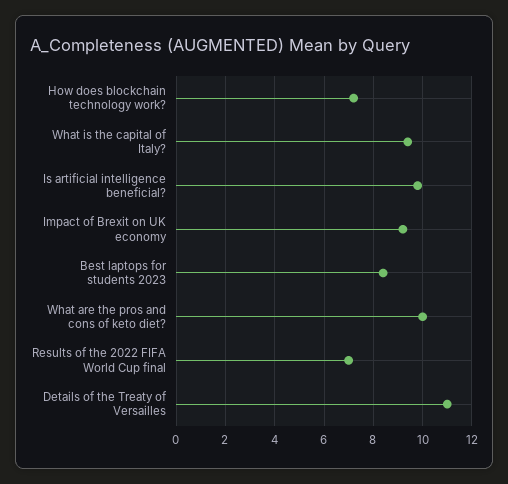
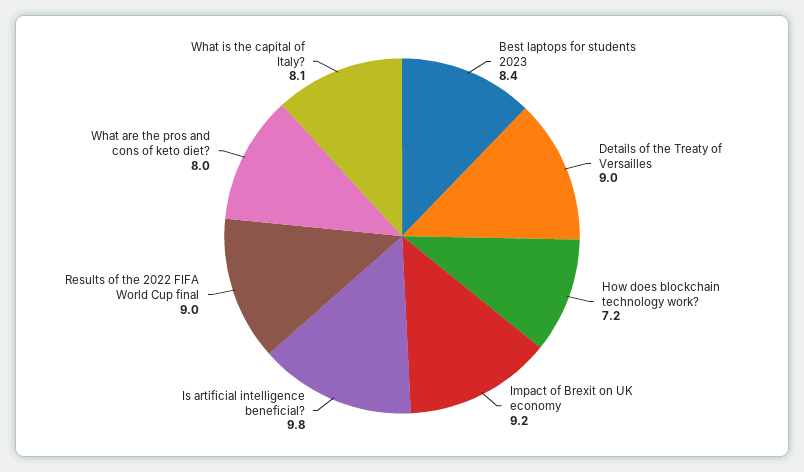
What is the capital of Italy?: 9.5 -> 8.1
What are the pros and cons of keto diet?: 10 -> 8
Results of the 2022 FIFA World Cup final: 7 -> 9
Details of the Treaty of Versailles: 11 -> 9

